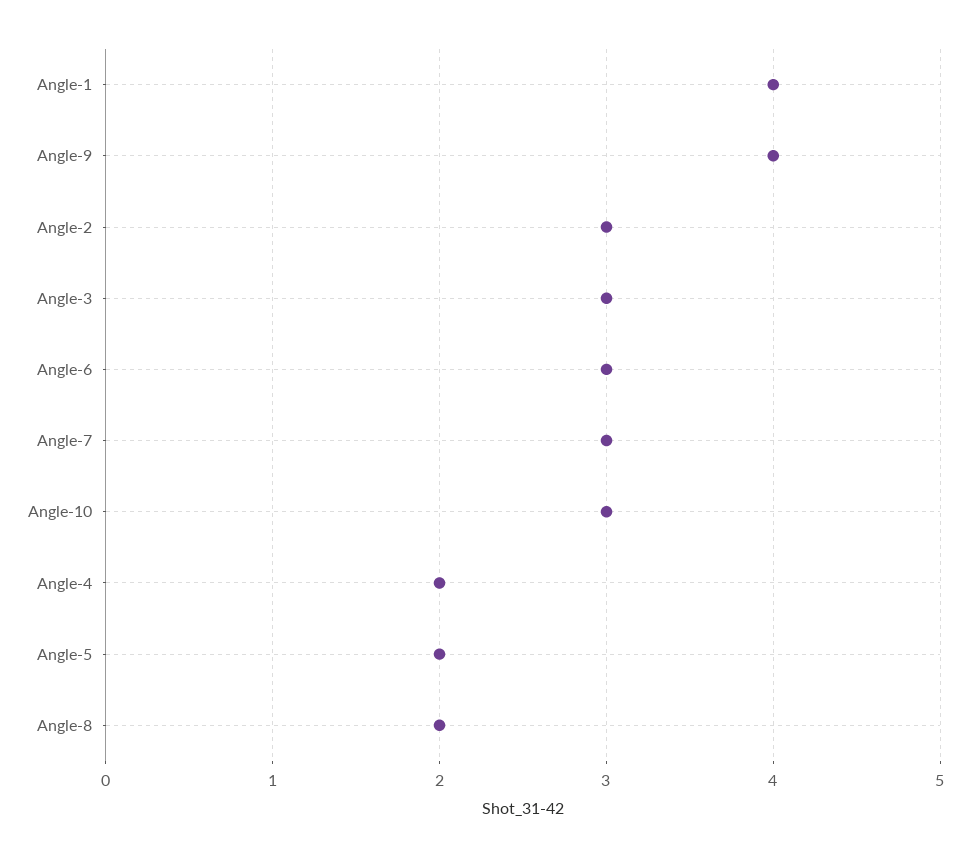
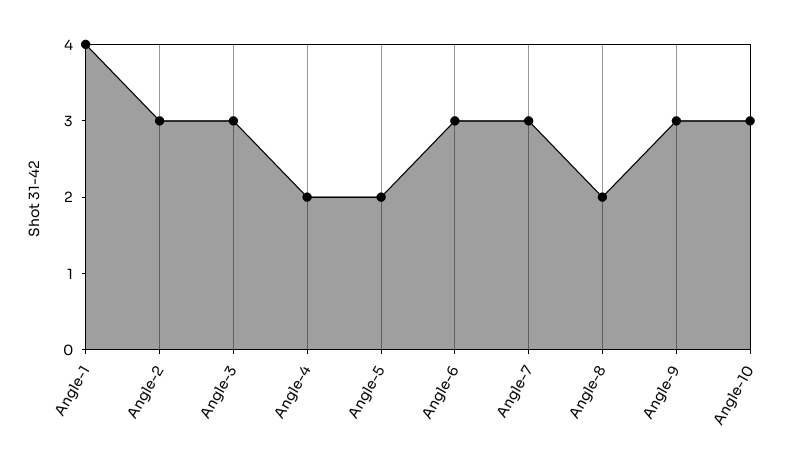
Angle-9: 4 -> 3

